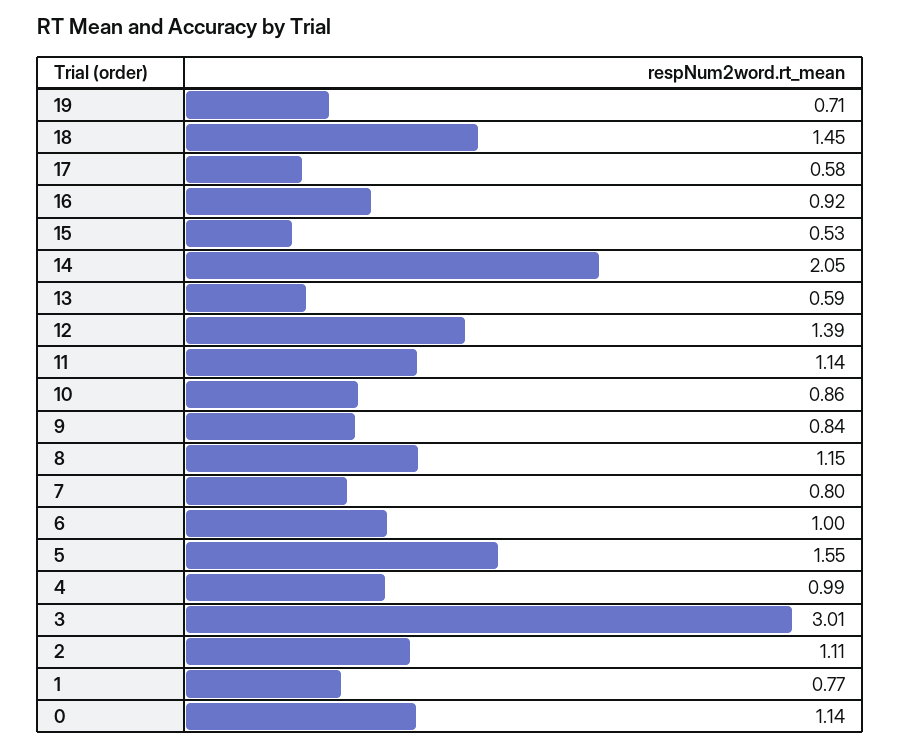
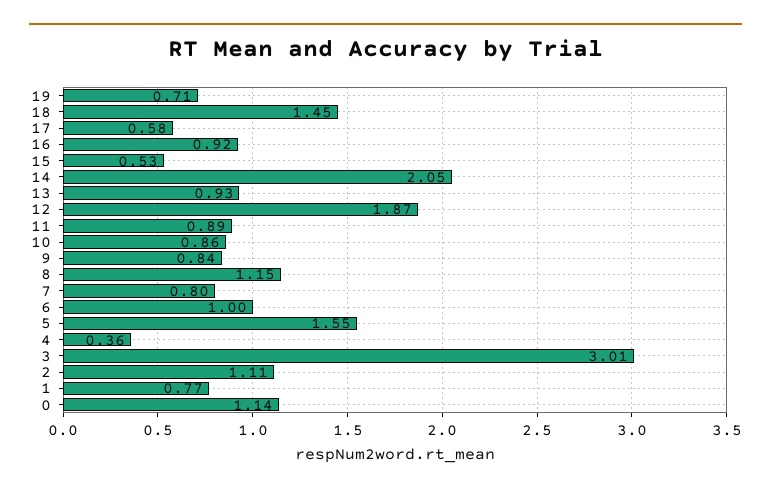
13: 0.59 -> 0.93
12: 1.39 -> 1.87
11: 1.14 -> 0.89
4: 0.99 -> 0.36

